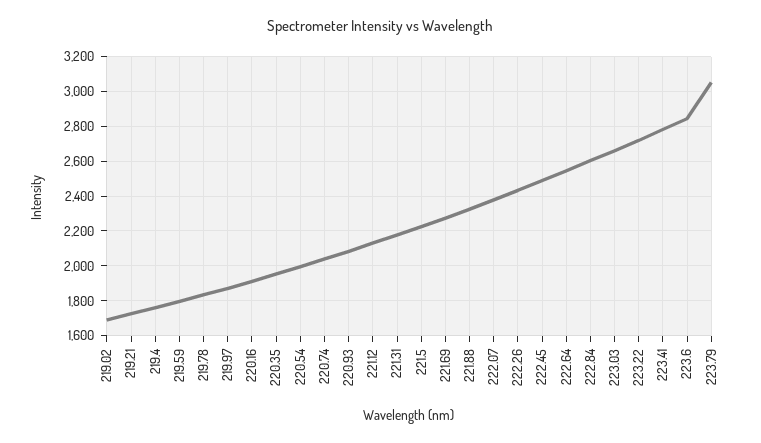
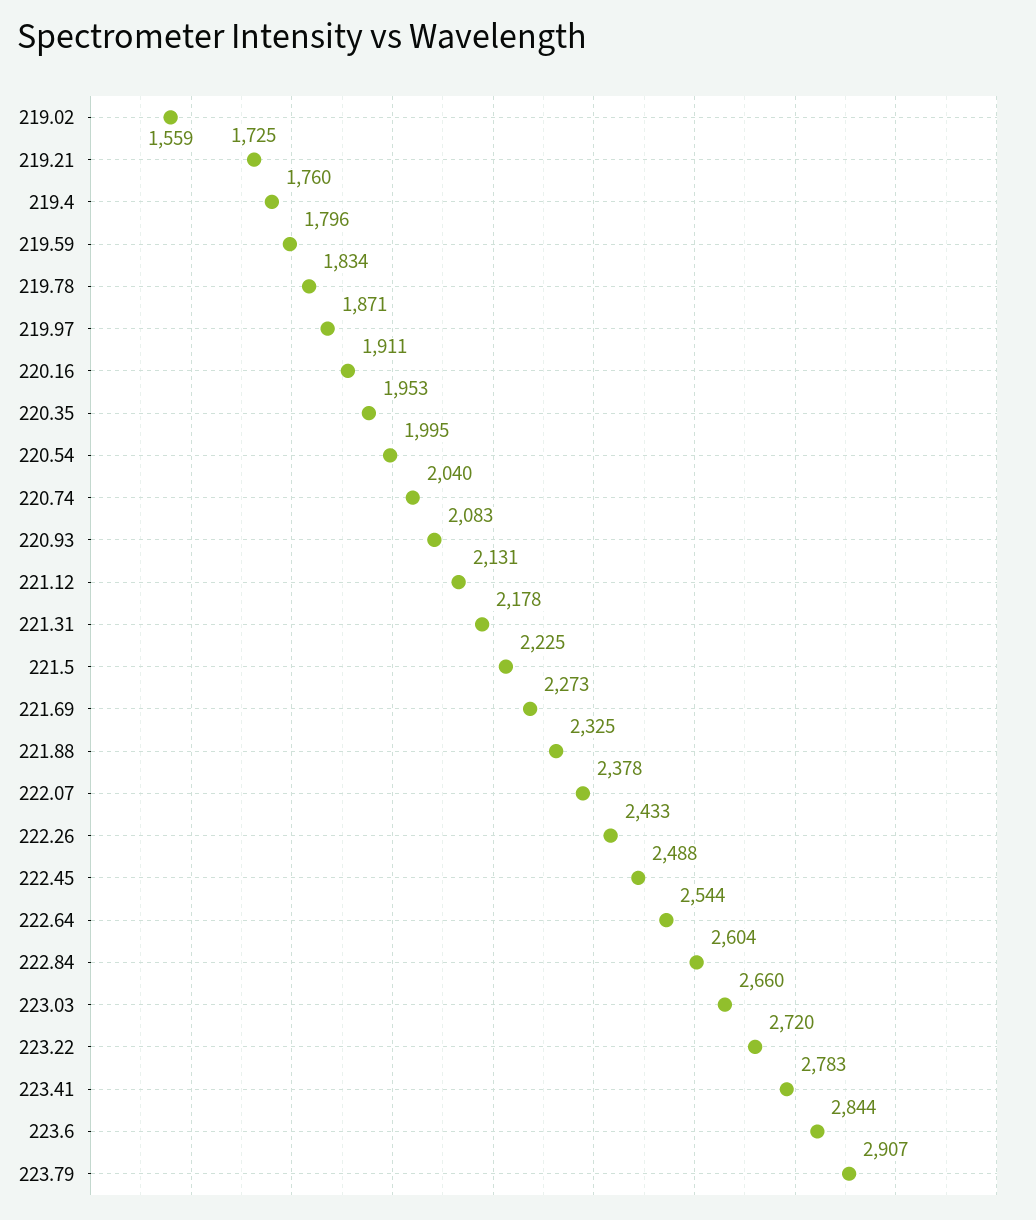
219.02: 1700 -> 1559
223.79: 3050 -> 2907

